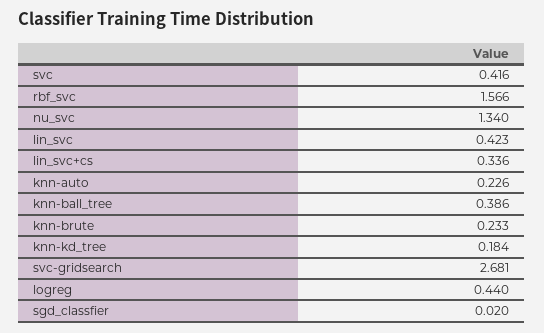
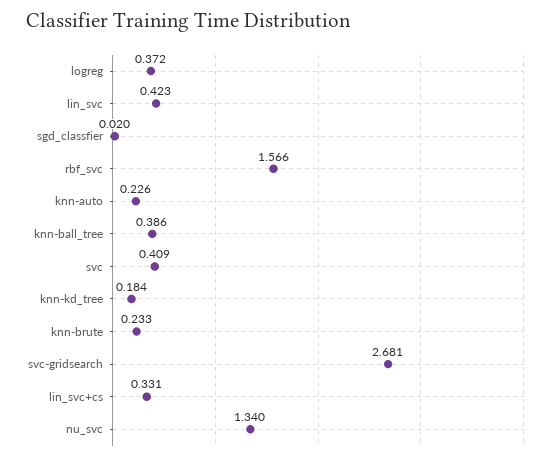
svc: 0.416 -> 0.409
lin_svc+cs: 0.336 -> 0.331
logreg: 0.44 -> 0.372

